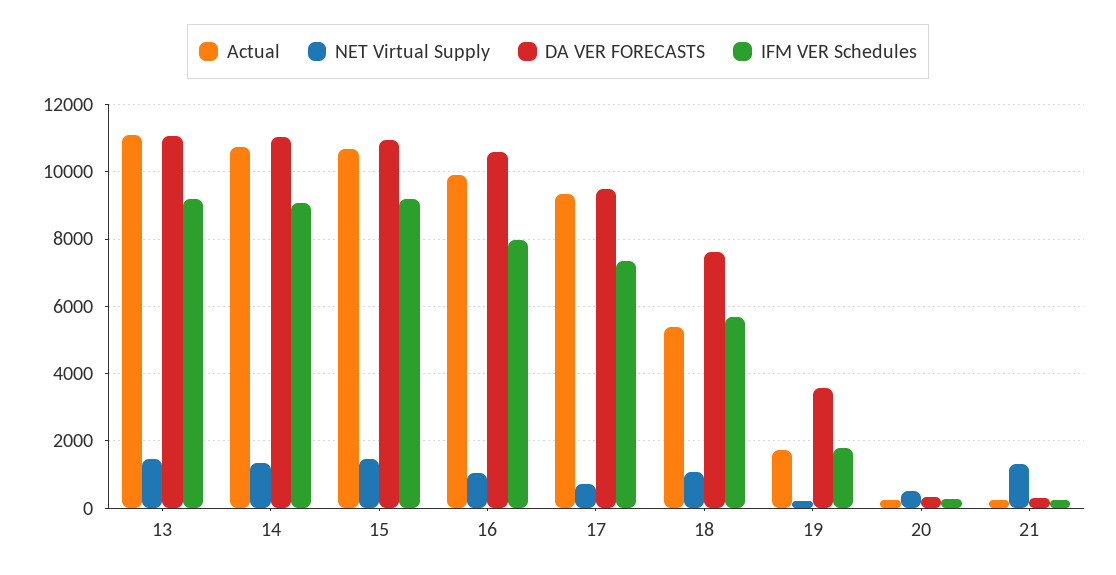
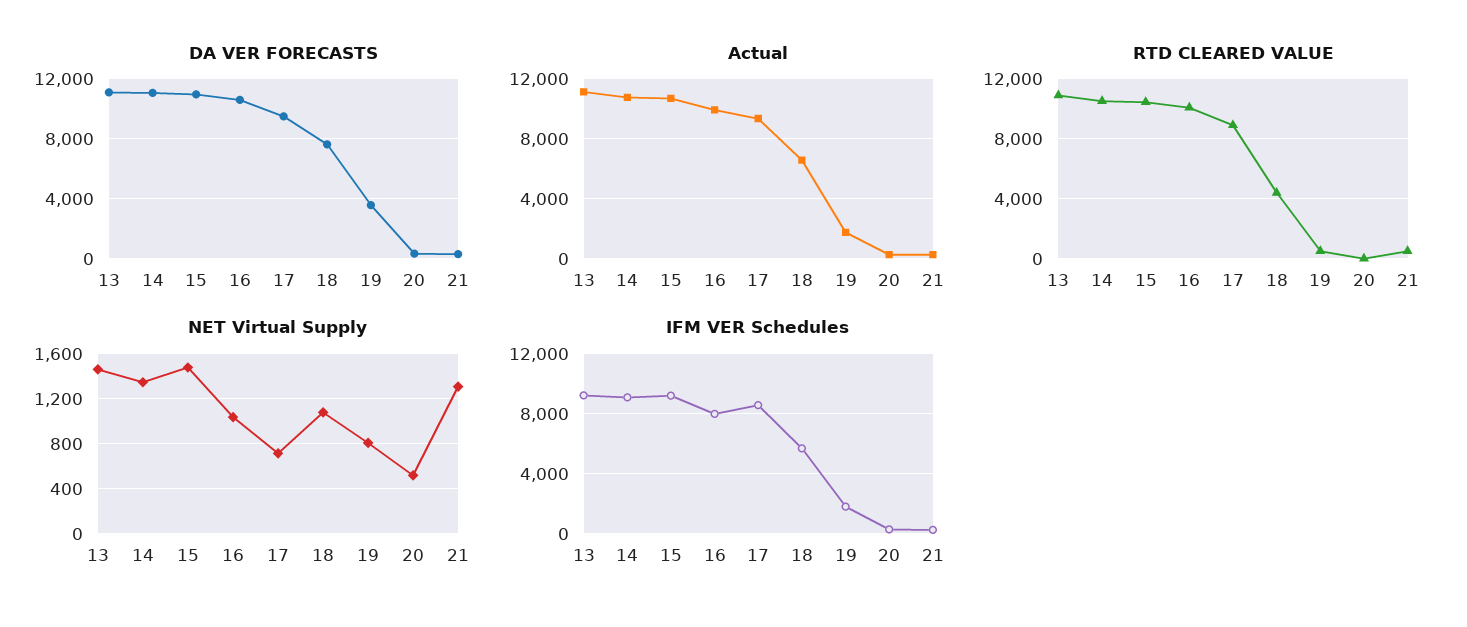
IFM VER Schedules, 17: 7400 -> 8500
Actual, 18: 5400 -> 6500
NET Virtual Supply, 19: 200 -> 800
RTD CLEARED VALUE, 13: none -> 11000
RTD CLEARED VALUE, 14: none -> 10500
RTD CLEARED VALUE, 15: none -> 10500
RTD CLEARED VALUE, 16: none -> 10000
RTD CLEARED VALUE, 17: none -> 9000
RTD CLEARED VALUE, 18: none -> 4500
RTD CLEARED VALUE, 19: none -> 500
RTD CLEARED VALUE, 20: none -> 0
RTD CLEARED VALUE, 21: none -> 500

